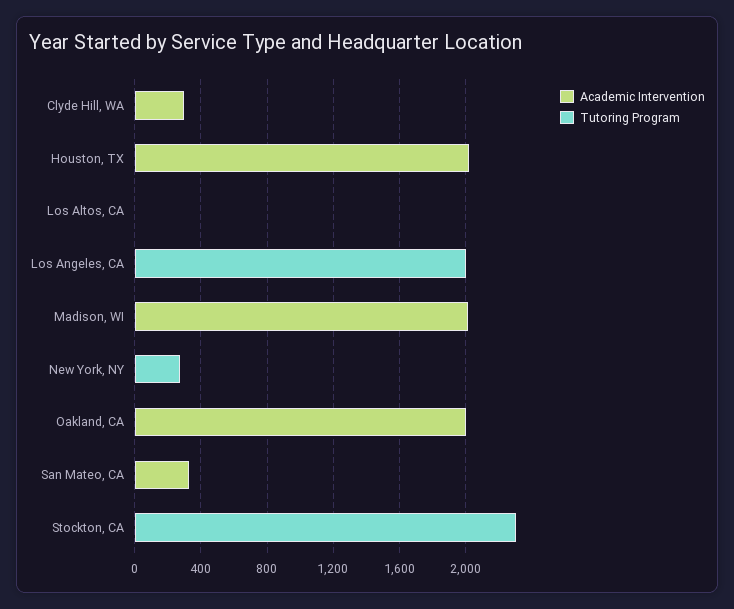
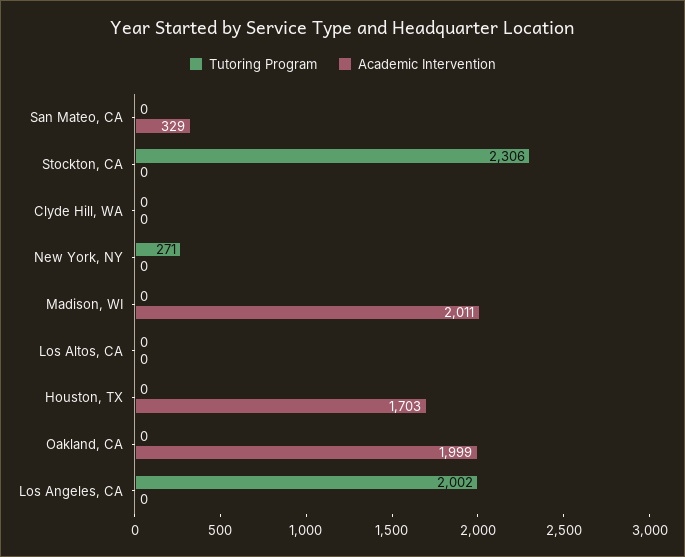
Academic Intervention, Clyde Hill, WA: 300 -> 0
Academic Intervention, Houston, TX: 2000 -> 1703

